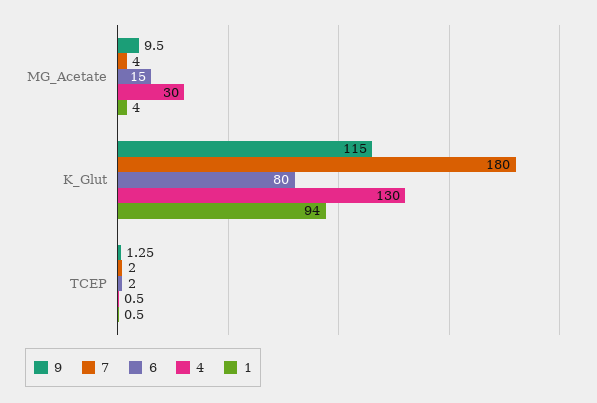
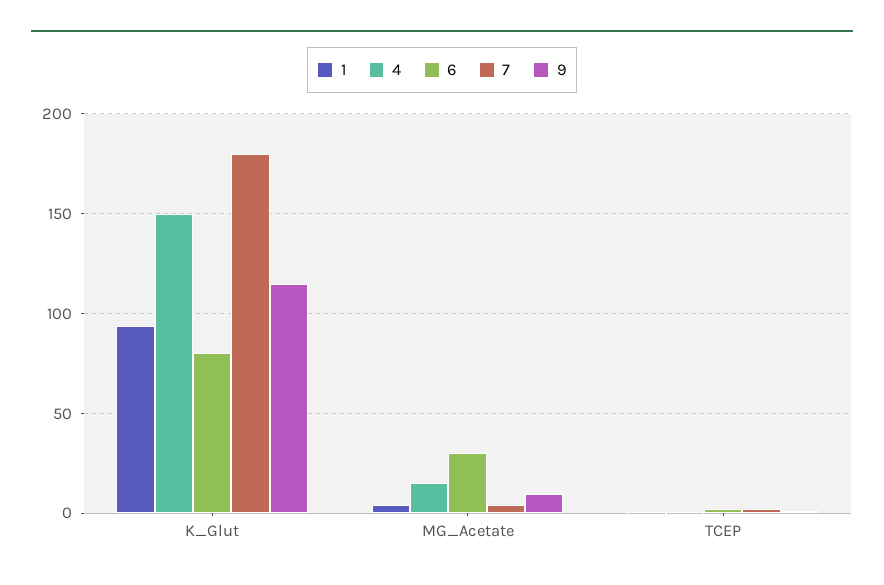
6, MG_Acetate: 15 -> 30
4, MG_Acetate: 30 -> 15
4, K_Glut: 130 -> 150

